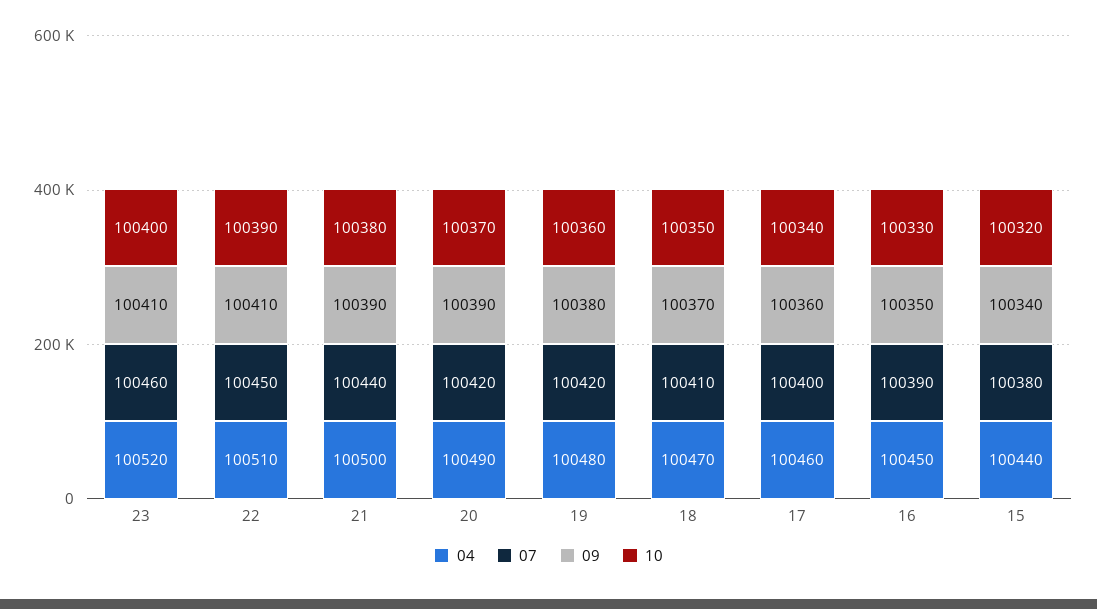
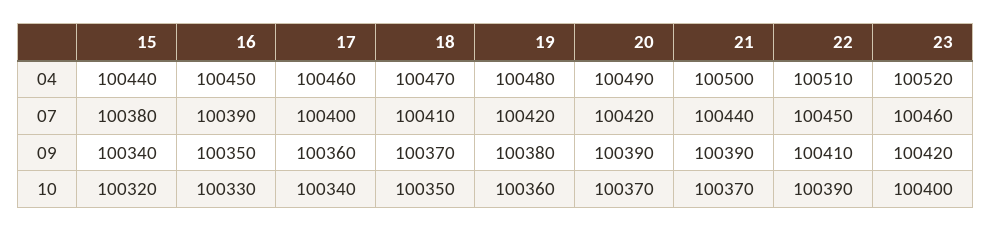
09, 23: 100410 -> 100420
10, 21: 100380 -> 100370

